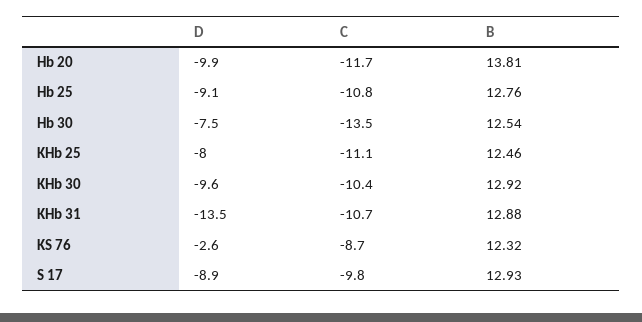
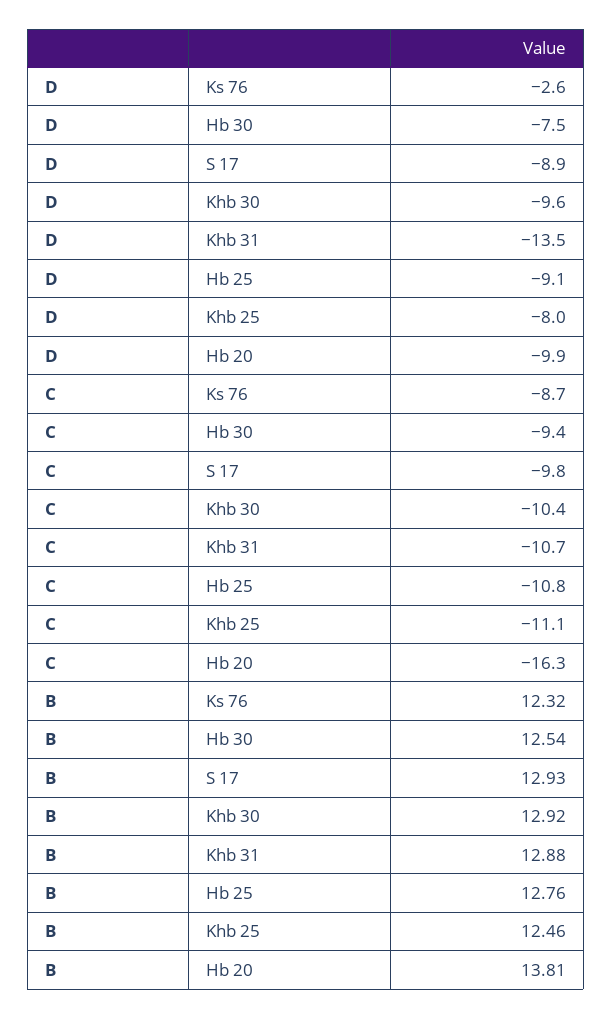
C, Hb 20: -11.7 -> -16.3
C, Hb 30: -13.5 -> -9.4

